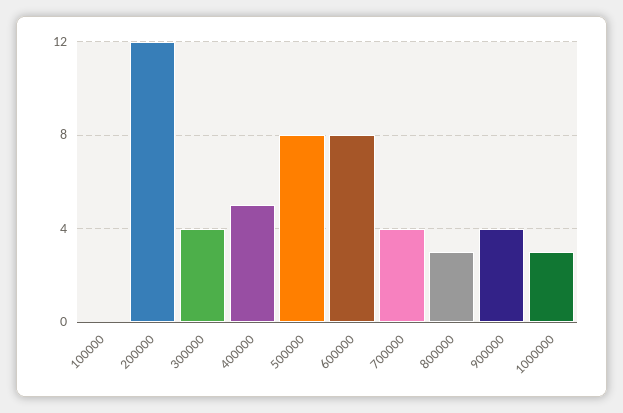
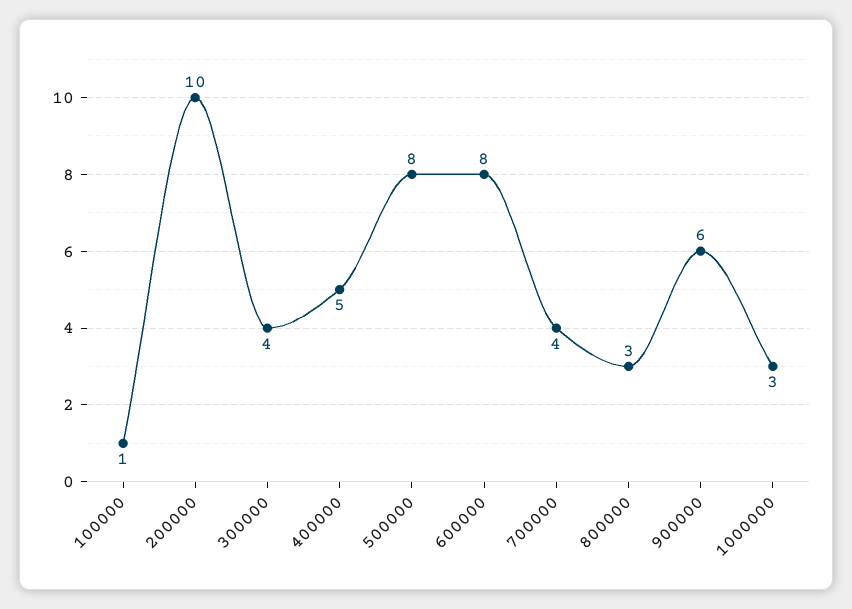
100000: 0 -> 1
200000: 12 -> 10
900000: 4 -> 6

